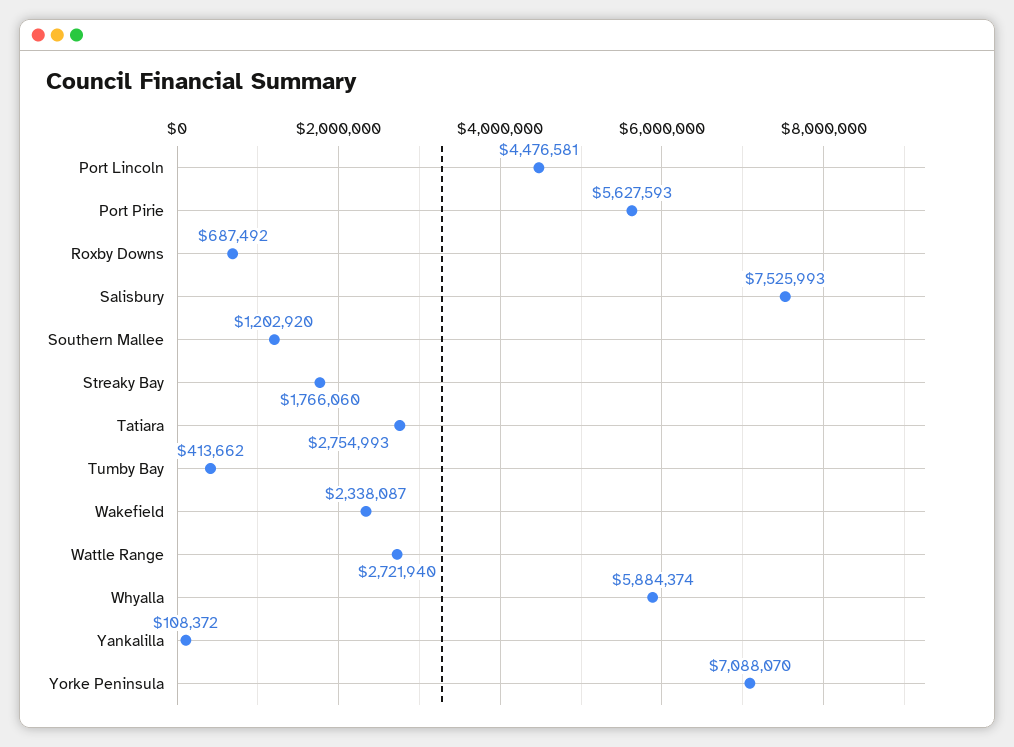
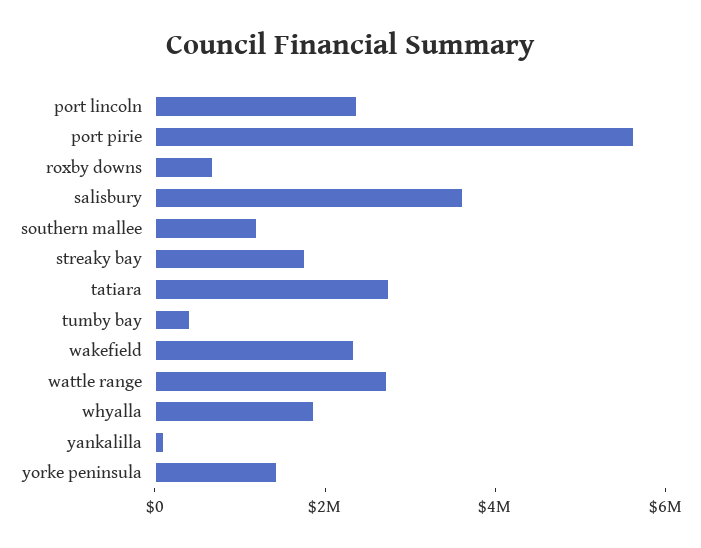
Port Lincoln: 4476581 -> 2500000
Salisbury: 7525993 -> 3500000
Whyalla: 5884374 -> 2000000
Yorke Peninsula: 7088070 -> 1500000

